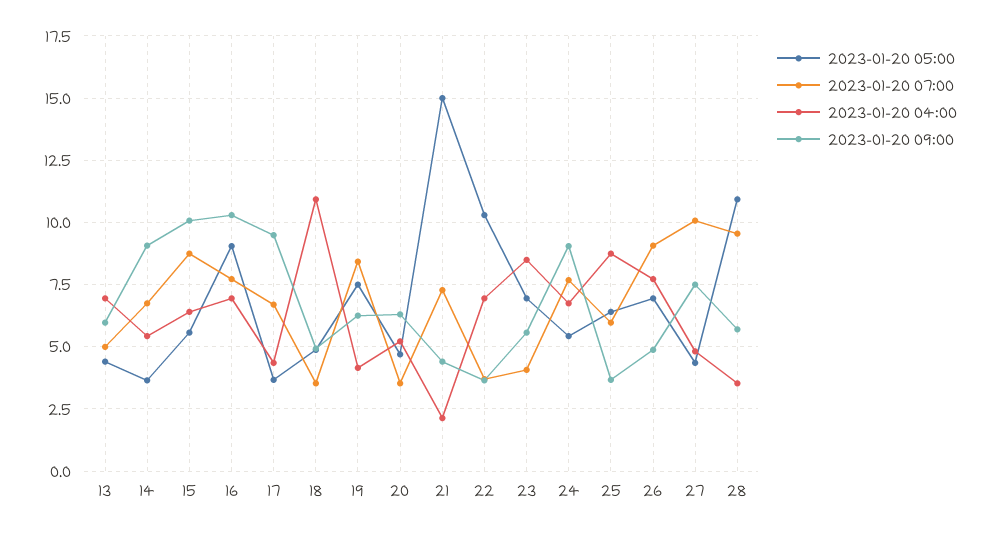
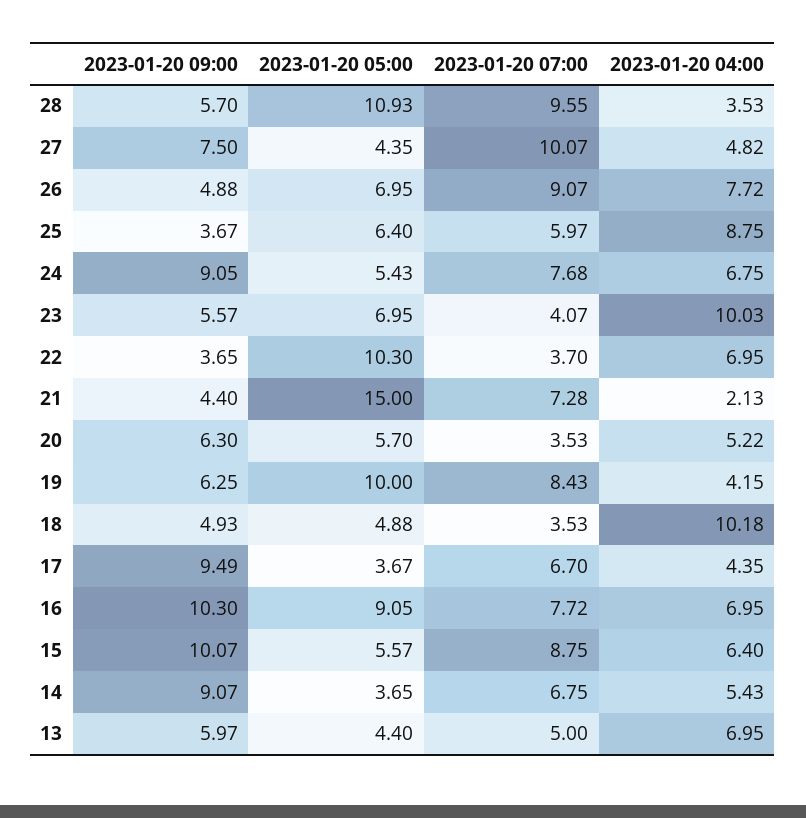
2023-01-20 04:00, 18: 11 -> 10.18
2023-01-20 05:00, 19: 7.5 -> 10
2023-01-20 05:00, 20: 4.75 -> 5.7
2023-01-20 04:00, 23: 8.5 -> 10.03

